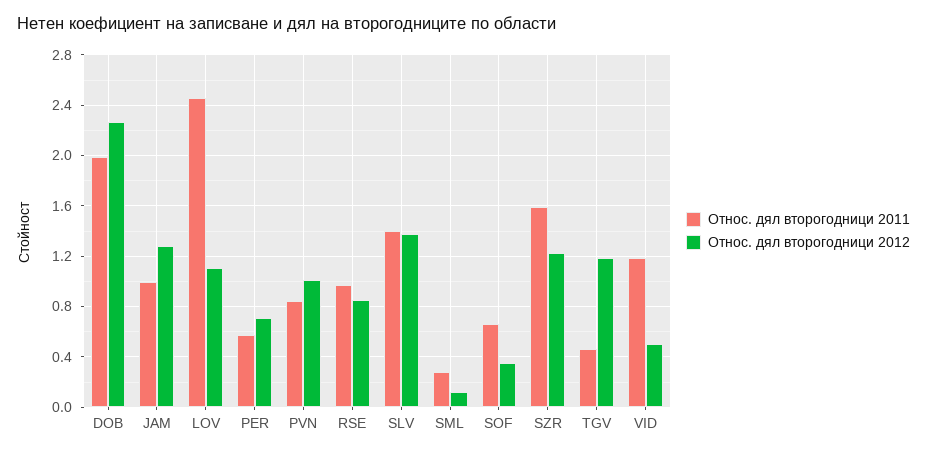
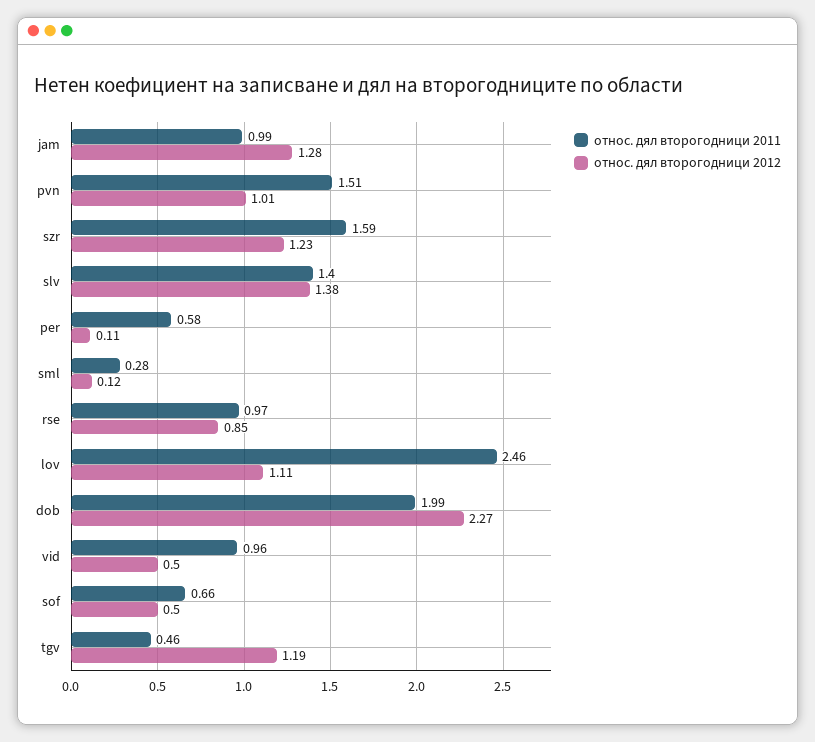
Относ. дял второгодници 2012, PER: 0.7 -> 0.11
Относ. дял второгодници 2011, PVN: 0.85 -> 1.51
Относ. дял второгодници 2012, SOF: 0.35 -> 0.5
Относ. дял второгодници 2011, VID: 1.2 -> 0.96

